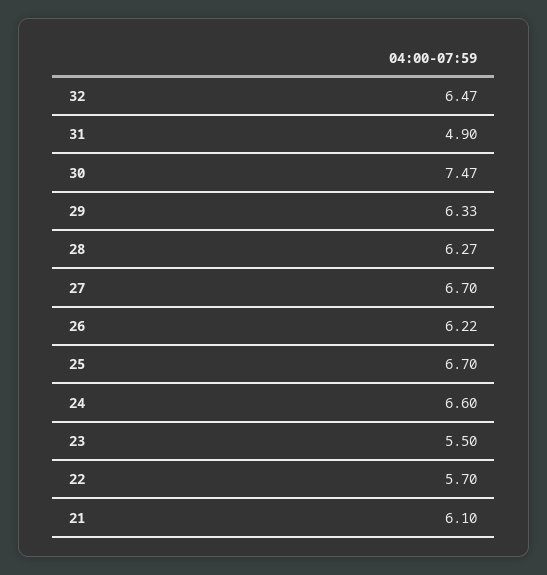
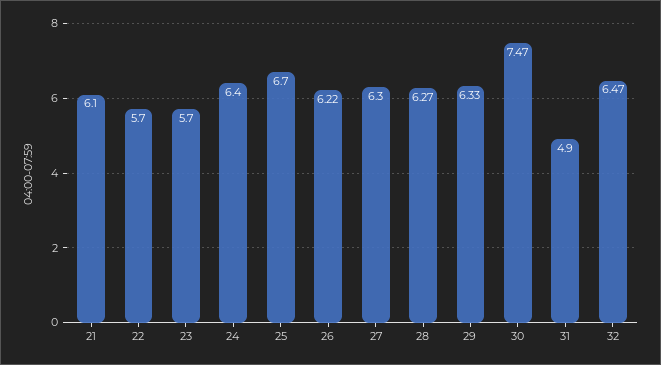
27: 6.7 -> 6.3
24: 6.6 -> 6.4
23: 5.5 -> 5.7

